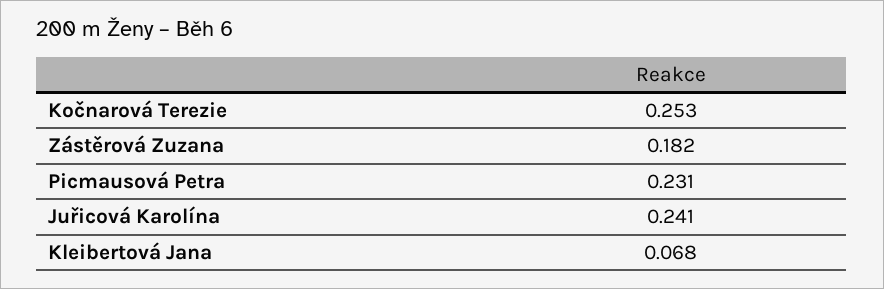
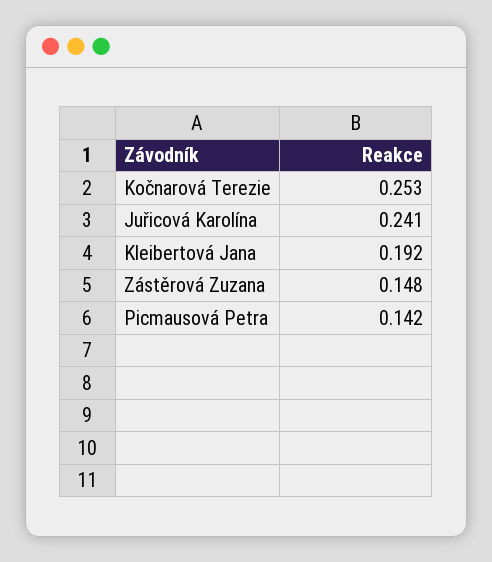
Zástěrová Zuzana: 0.182 -> 0.148
Picmausová Petra: 0.231 -> 0.142
Kleibertová Jana: 0.068 -> 0.192

